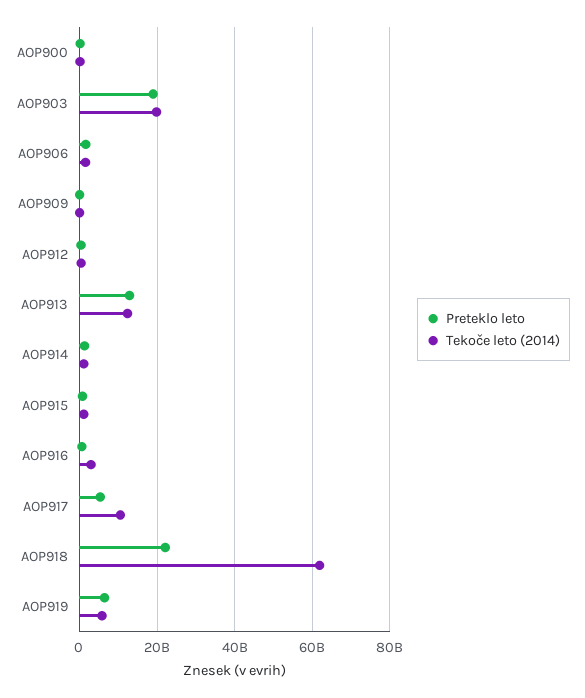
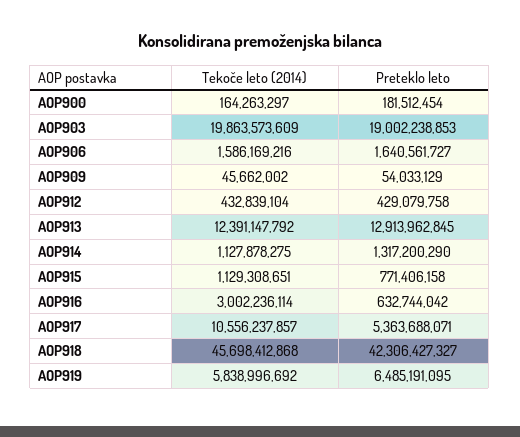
Preteklo leto, AOP918: 22000000000 -> 42306427327
Tekoče leto (2014), AOP918: 62000000000 -> 45698412868

